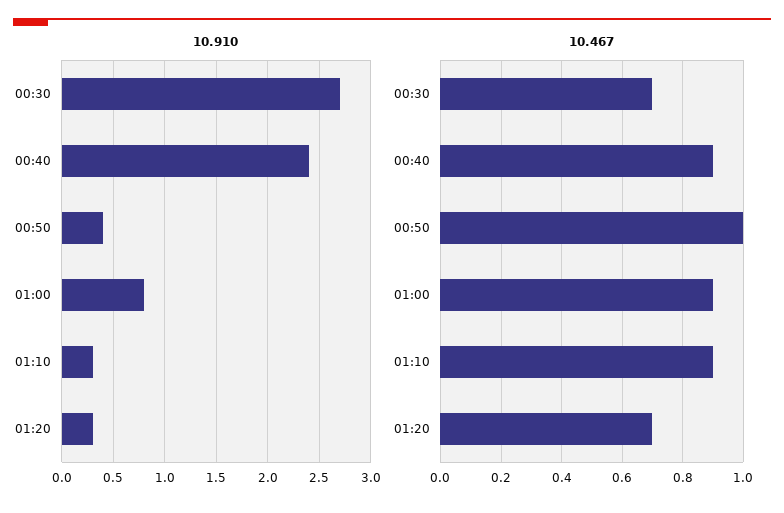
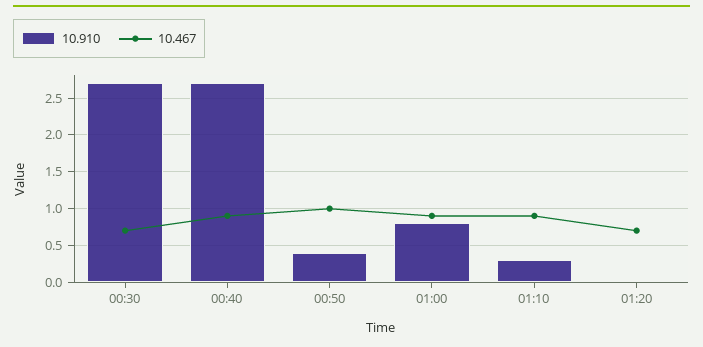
10.910, 00:40: 2.4 -> 2.7
10.910, 01:20: 0.3 -> 0

